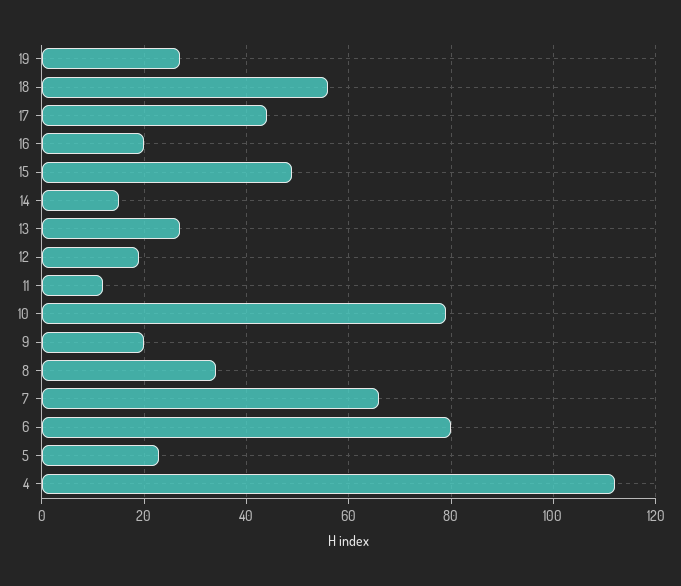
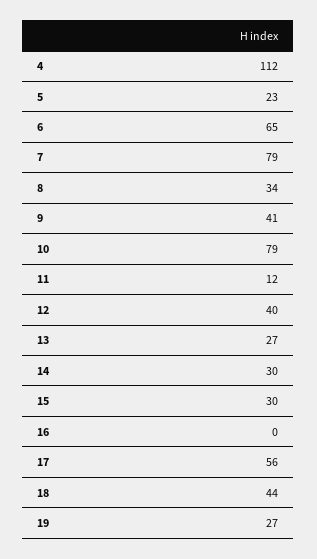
18: 55 -> 44
17: 45 -> 56
16: 20 -> 0
15: 50 -> 30
14: 15 -> 30
12: 20 -> 40
9: 20 -> 41
7: 65 -> 79
6: 80 -> 65

